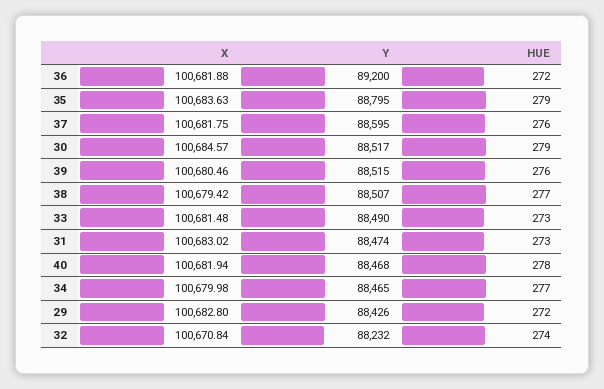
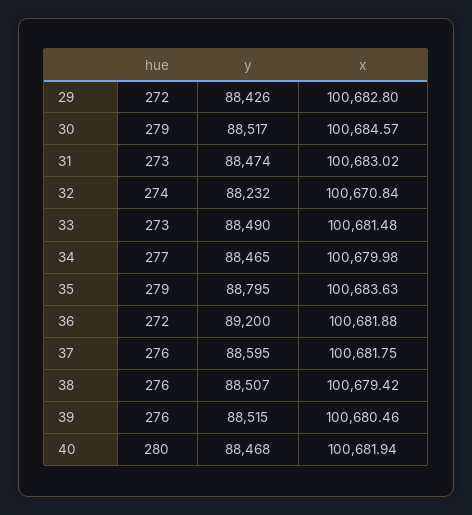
HUE, 38: 277 -> 276
HUE, 40: 278 -> 280

